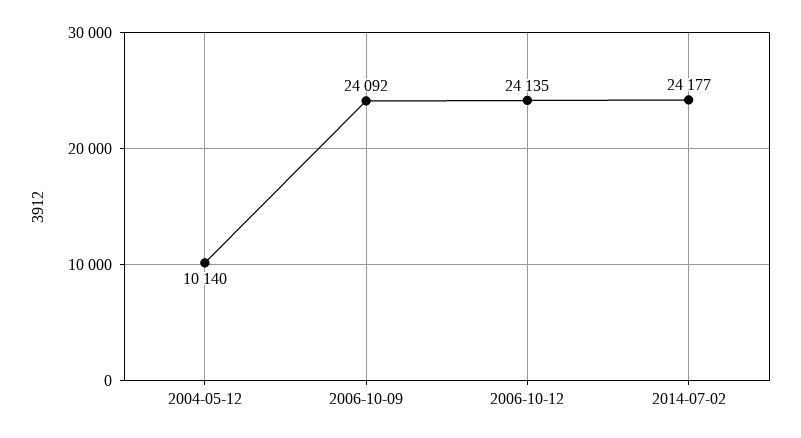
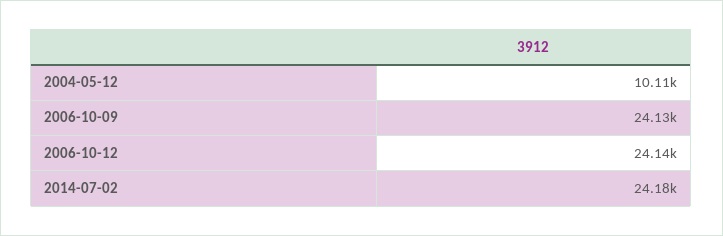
2004-05-12: 10140 -> 10110
2006-10-09: 24092 -> 24130

